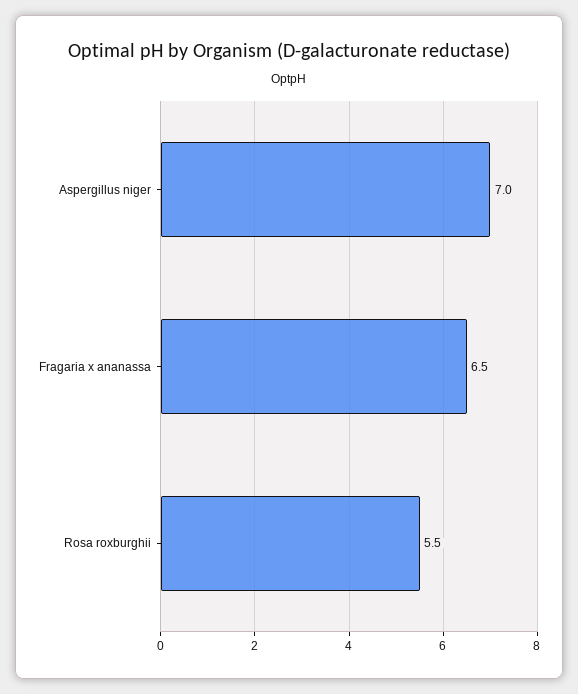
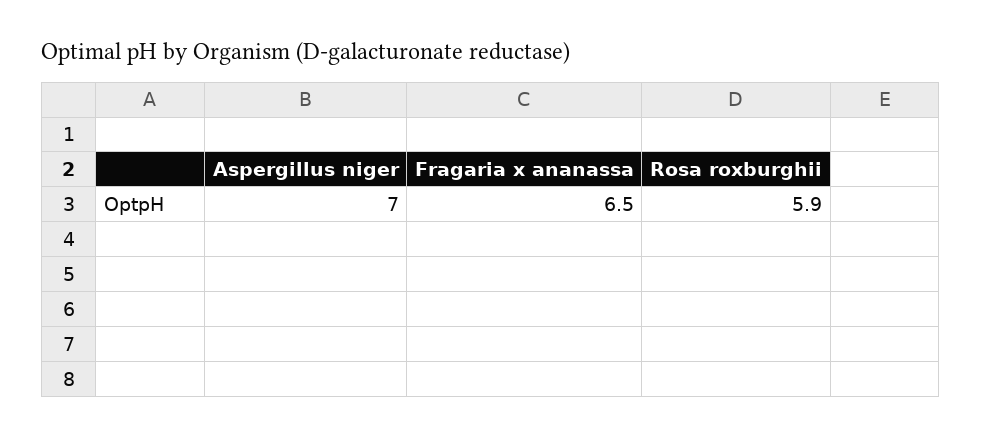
Rosa roxburghii: 5.5 -> 5.9

